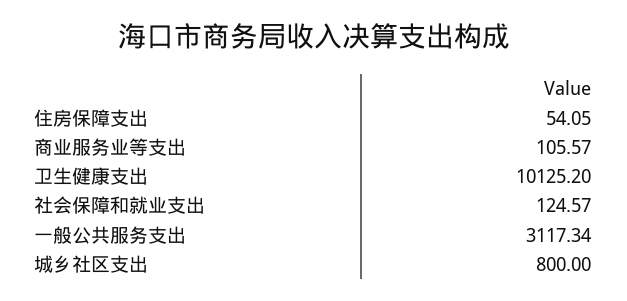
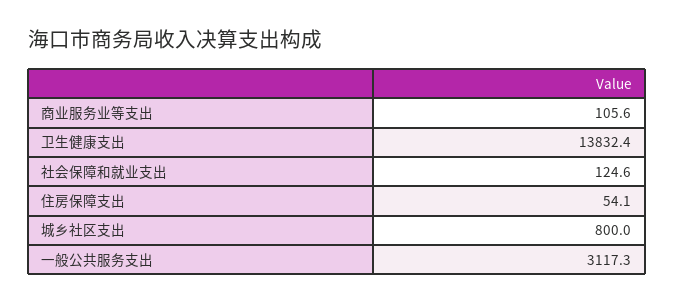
卫生健康支出: 10125.2 -> 13832.4

